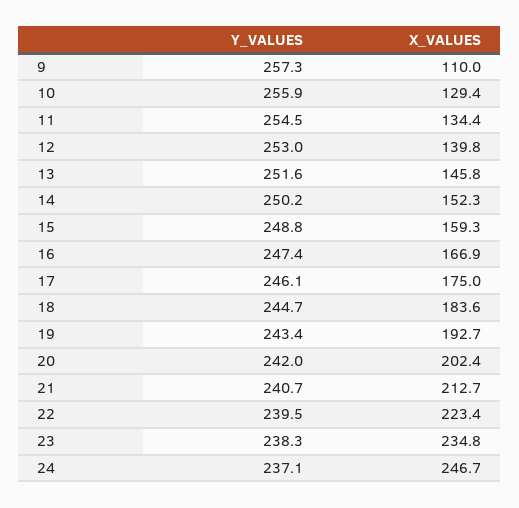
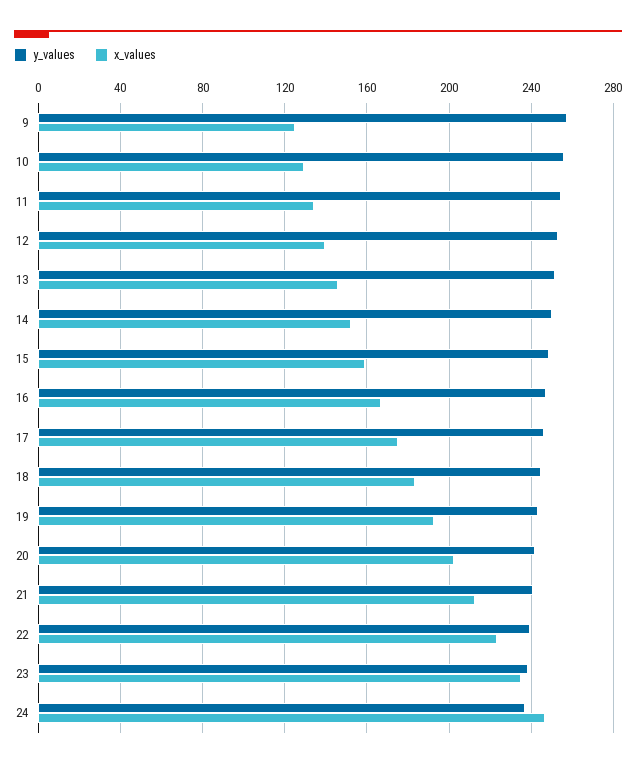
X_VALUES, 9: 110 -> 125

